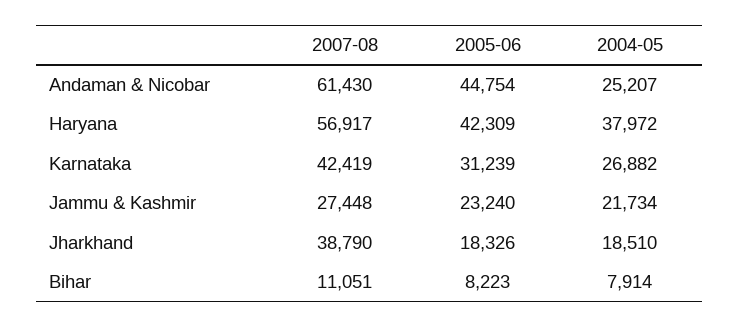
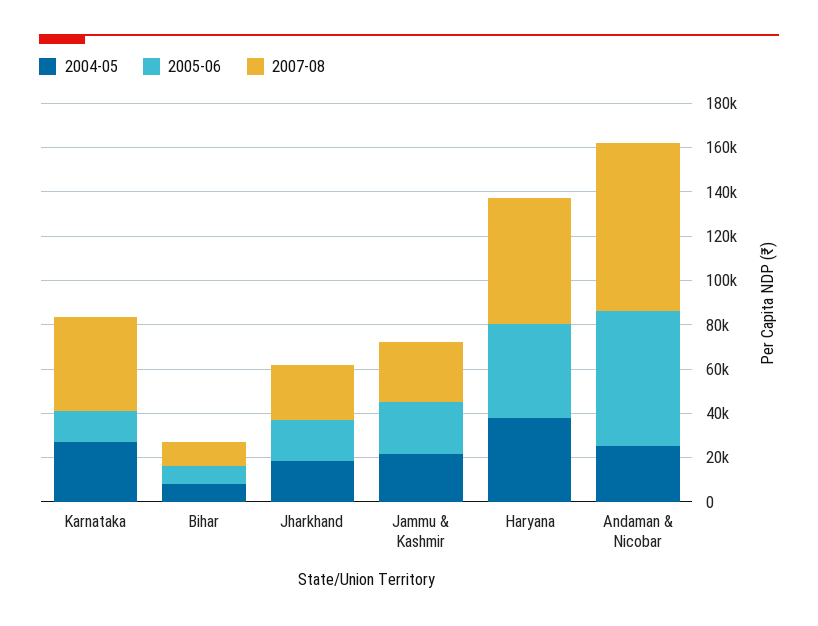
2007-08, Andaman & Nicobar: 61430 -> 75000
2005-06, Andaman & Nicobar: 44754 -> 60000
2005-06, Karnataka: 31239 -> 15000
2007-08, Jharkhand: 38790 -> 25000

